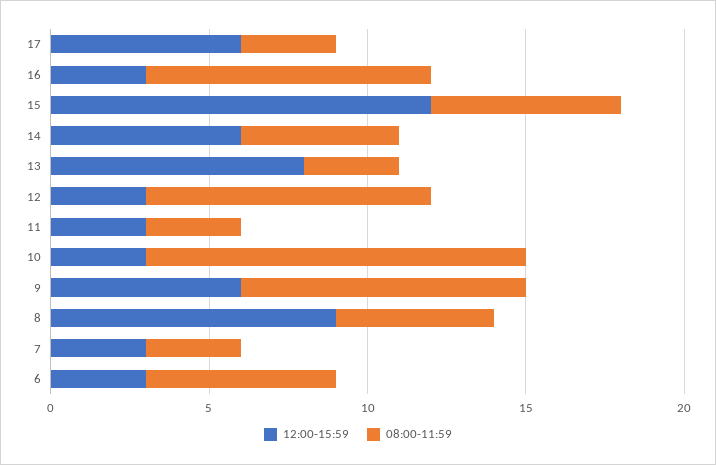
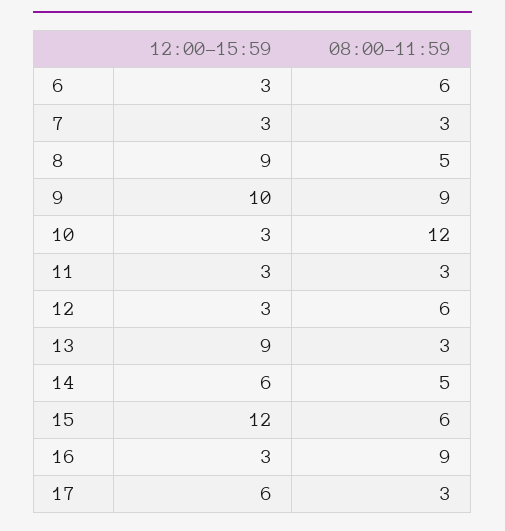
12:00-15:59, 13: 8 -> 9
08:00-11:59, 12: 9 -> 6
12:00-15:59, 9: 6 -> 10

